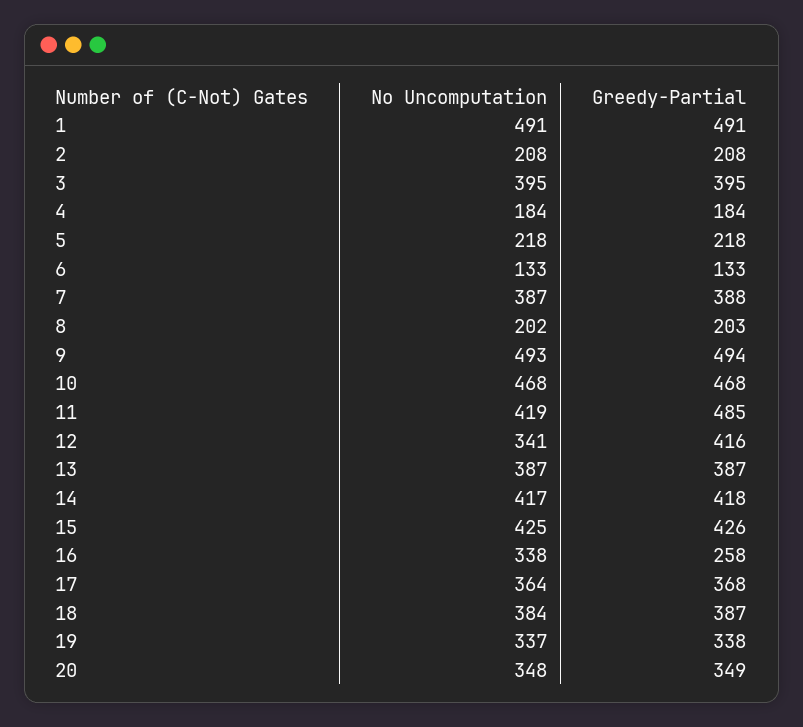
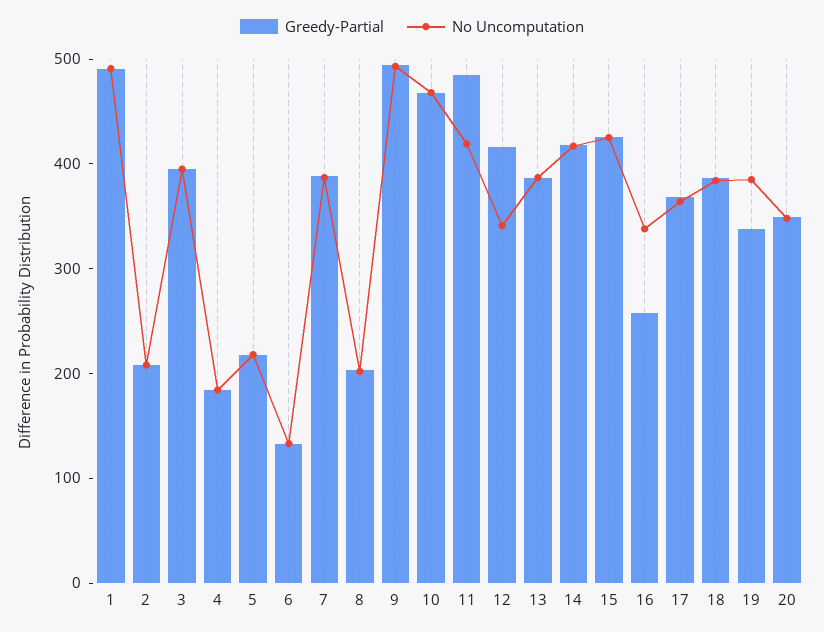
No Uncomputation, 19: 337 -> 380

